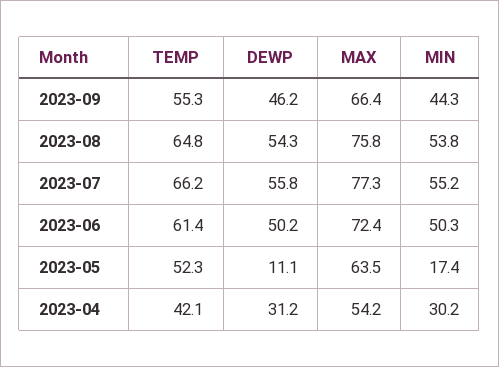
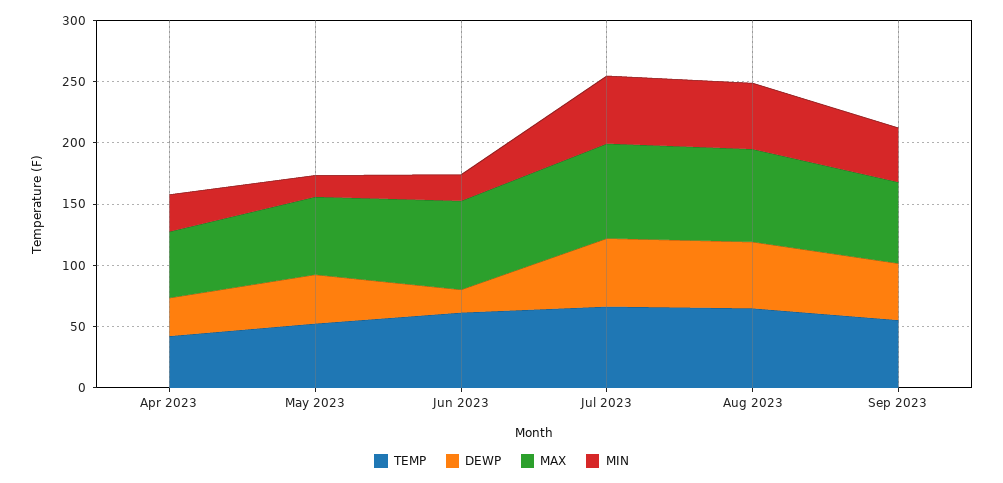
DEWP, 2023-06: 50.2 -> 20
MIN, 2023-06: 50.3 -> 20
DEWP, 2023-05: 11.1 -> 40

